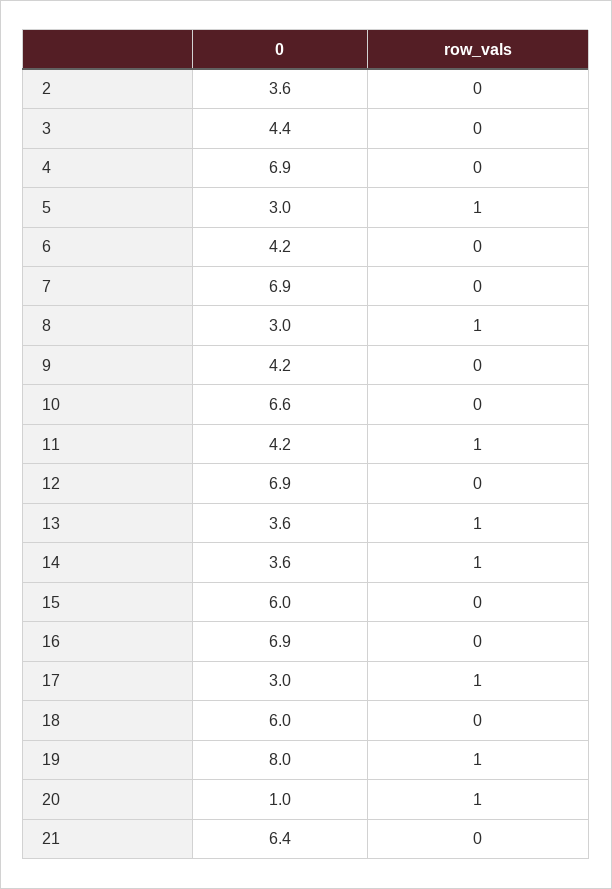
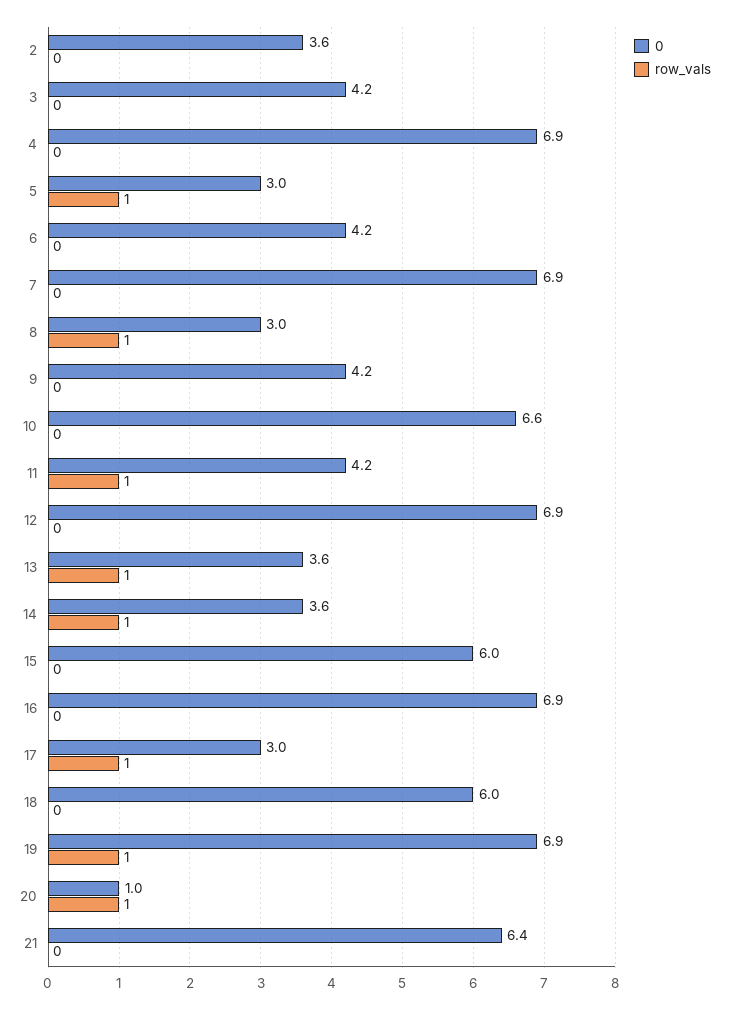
0, 3: 4.4 -> 4.2
0, 19: 8 -> 6.9

